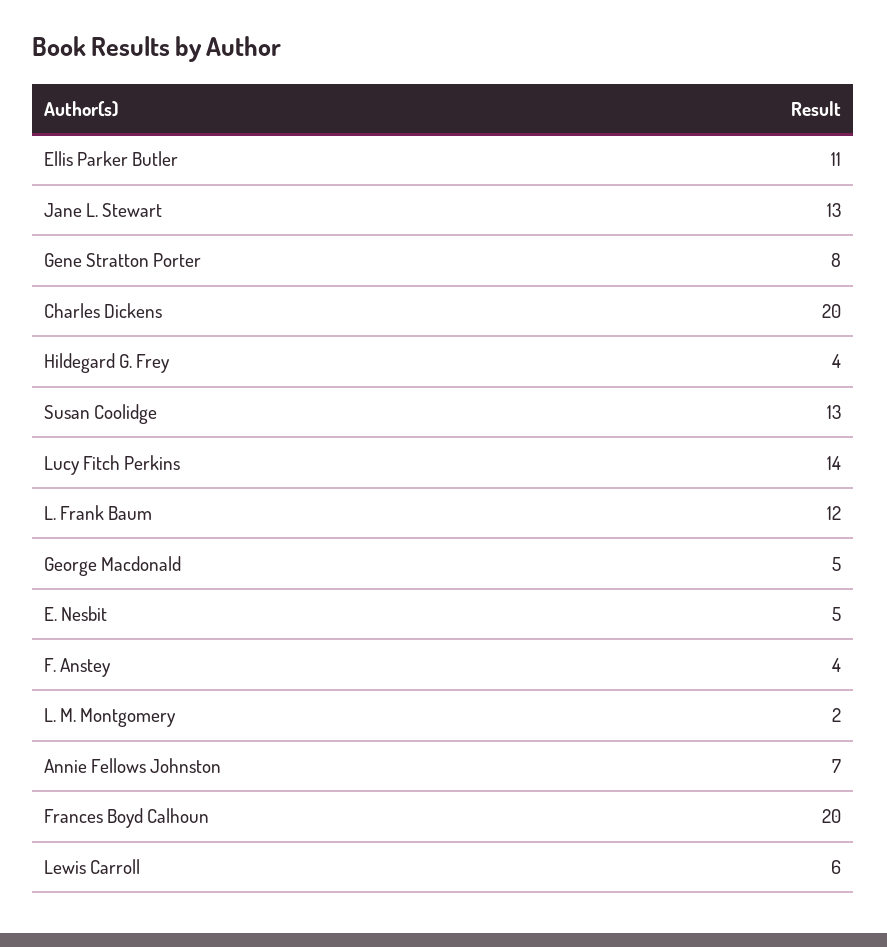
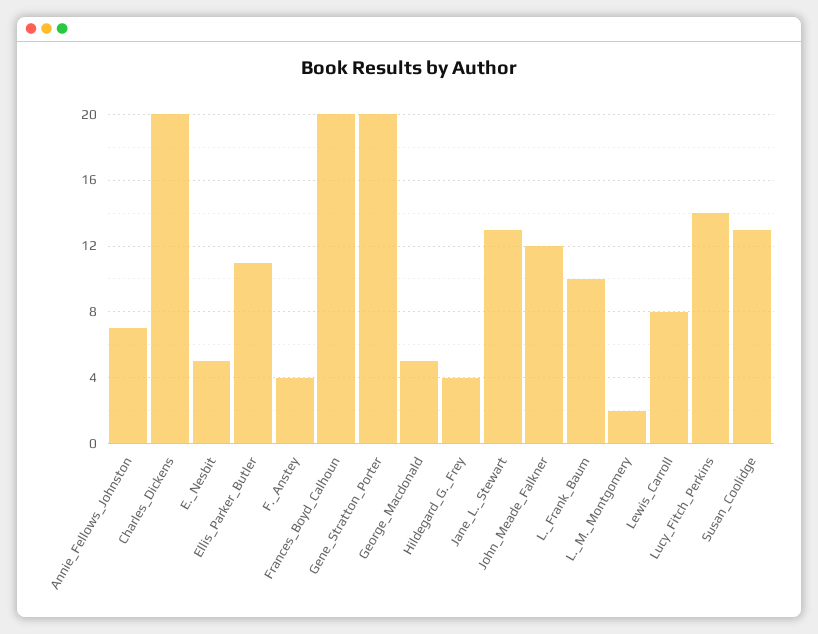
Gene Stratton Porter: 8 -> 20
L. Frank Baum: 12 -> 10
Lewis Carroll: 6 -> 8
John_Meade_Falkner: none -> 12

